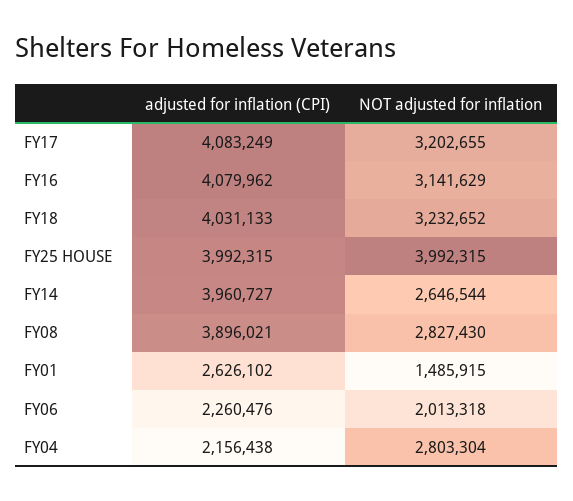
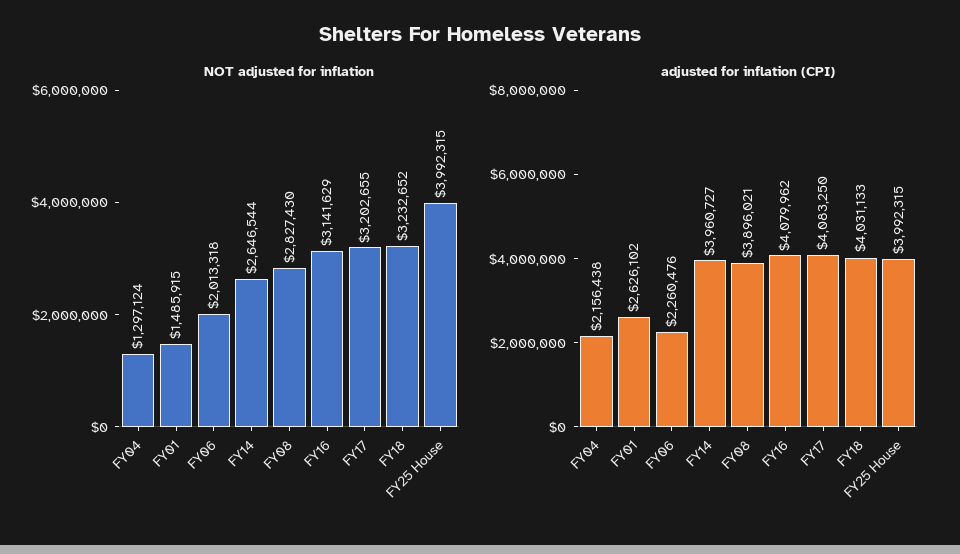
adjusted for inflation (CPI), FY17: 4083249 -> 4083250
NOT adjusted for inflation, FY04: 2803304 -> 1297124

